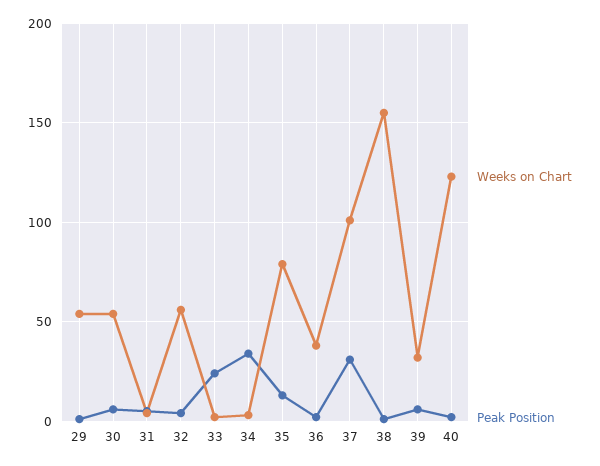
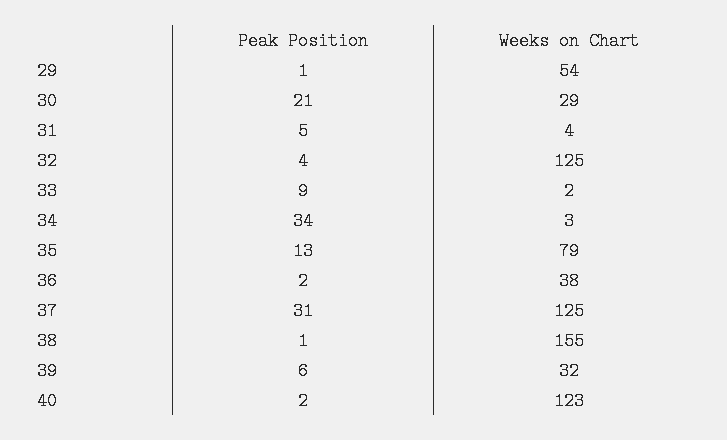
Weeks on Chart, 30: 55 -> 29
Peak Position, 30: 5 -> 21
Weeks on Chart, 32: 55 -> 125
Peak Position, 33: 25 -> 9
Weeks on Chart, 37: 100 -> 125

